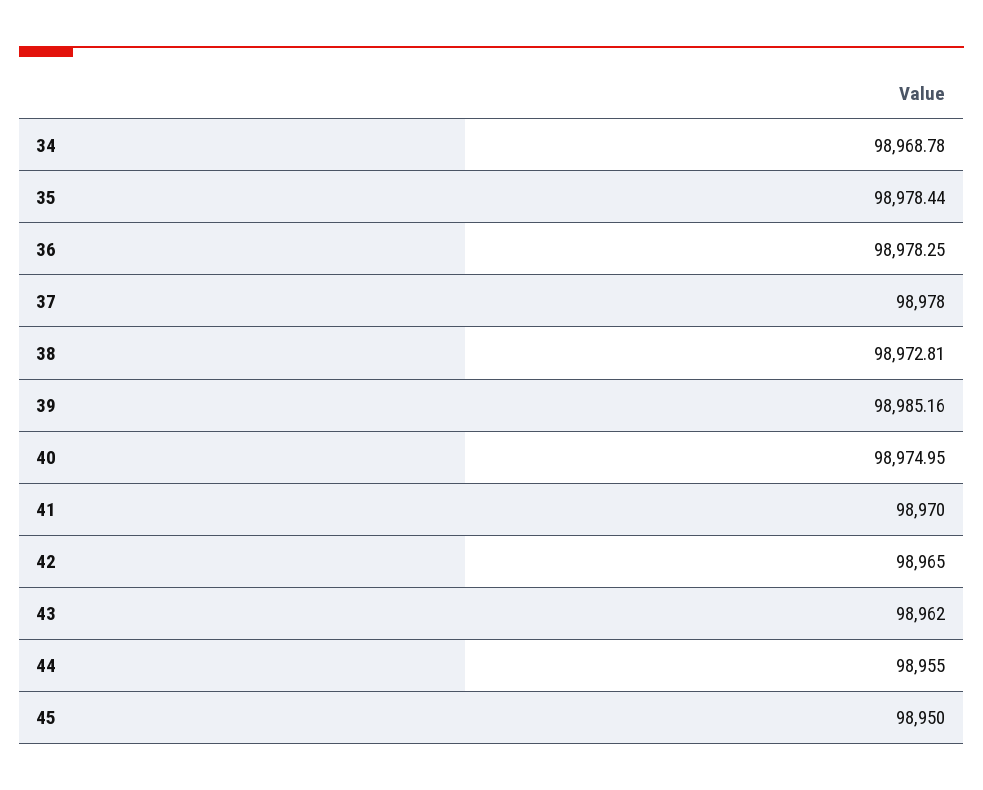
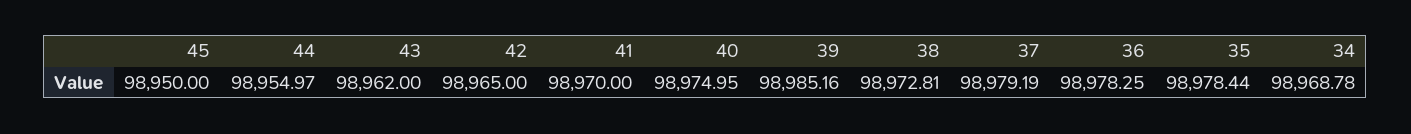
37: 98978 -> 98979.19
44: 98955 -> 98954.97

